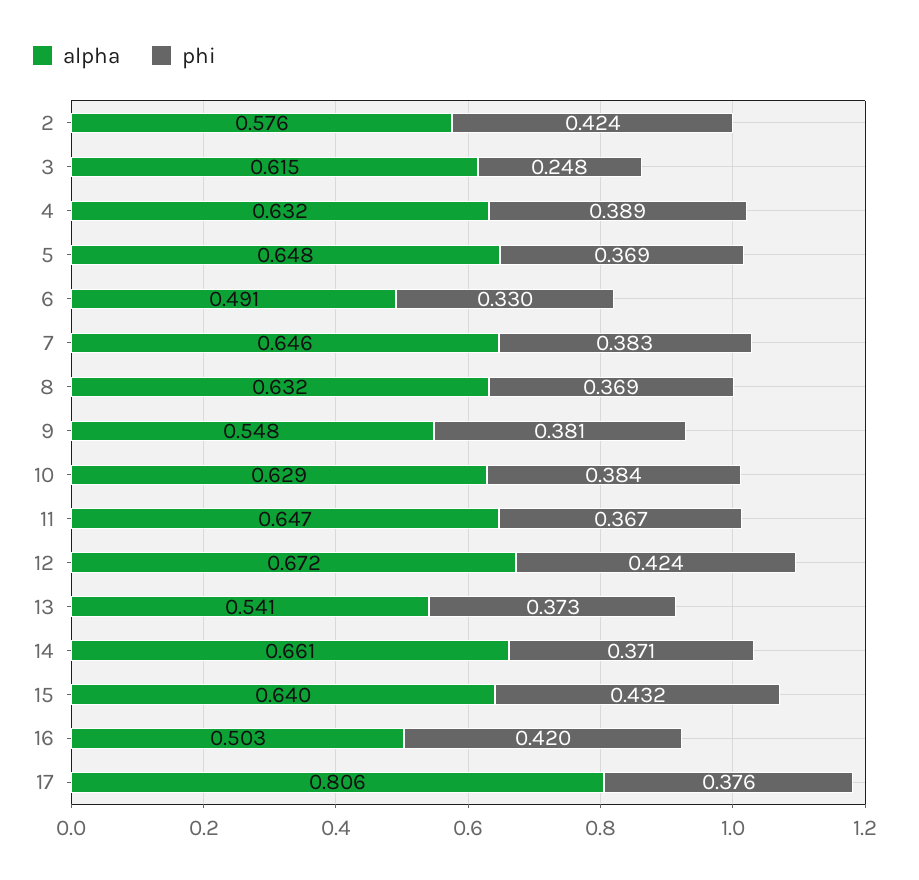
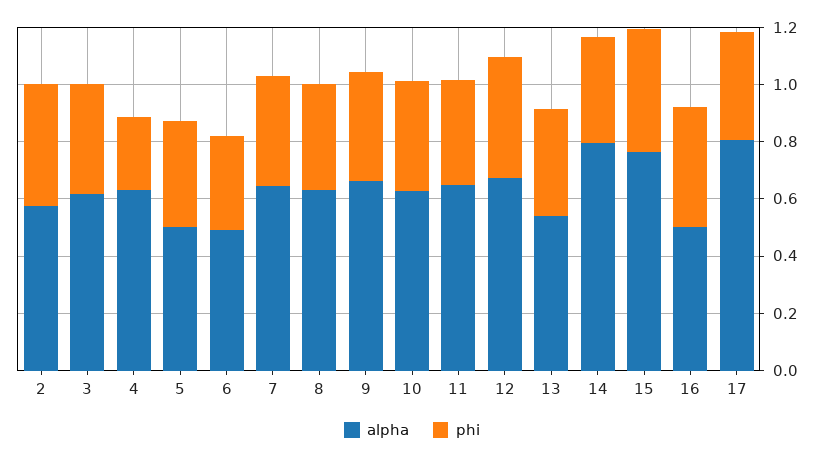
phi, 3: 0.248 -> 0.4
phi, 4: 0.389 -> 0.25
alpha, 5: 0.648 -> 0.5
alpha, 9: 0.548 -> 0.65
alpha, 14: 0.661 -> 0.8
alpha, 15: 0.64 -> 0.75

